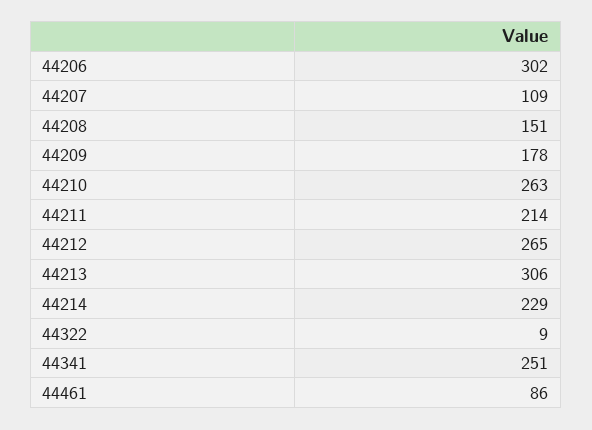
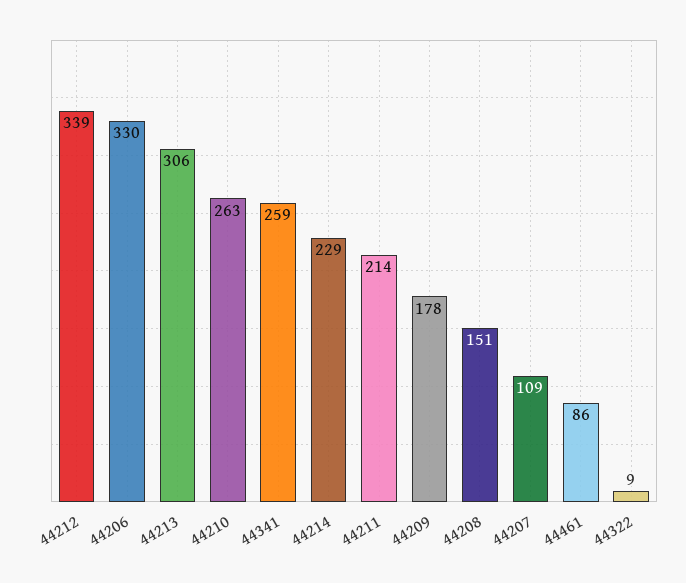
44206: 302 -> 330
44212: 265 -> 339
44341: 251 -> 259

